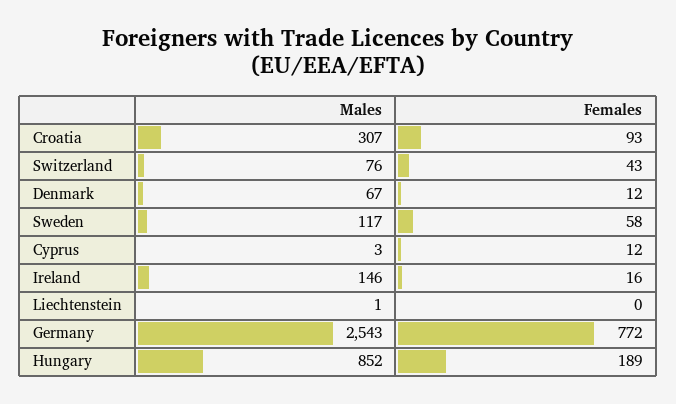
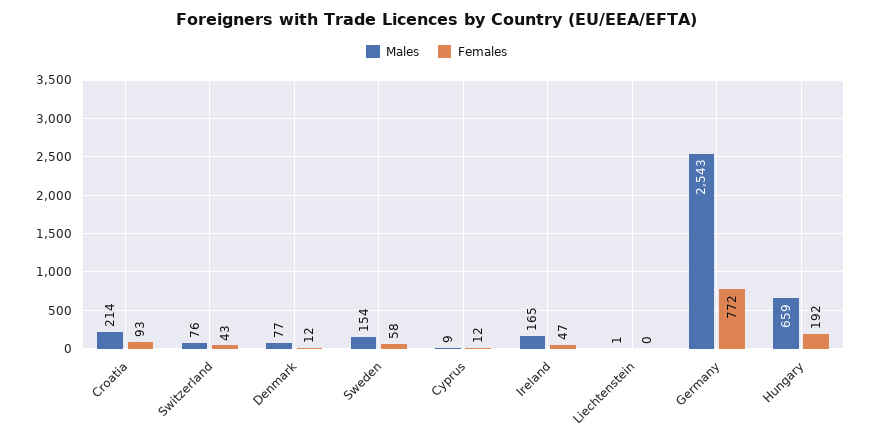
Males, Croatia: 307 -> 214
Males, Denmark: 67 -> 77
Males, Sweden: 117 -> 154
Males, Cyprus: 3 -> 9
Males, Ireland: 146 -> 165
Females, Ireland: 16 -> 47
Males, Hungary: 852 -> 659
Females, Hungary: 189 -> 192

